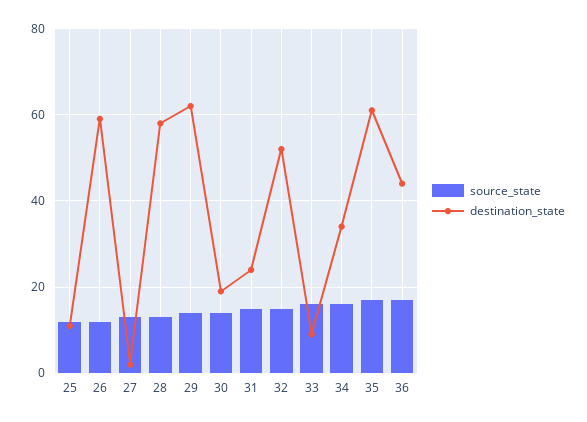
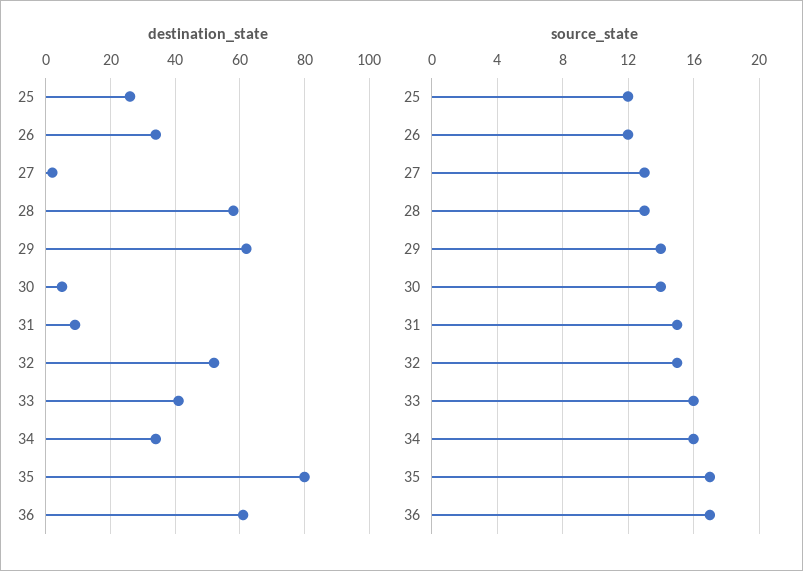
destination_state, 25: 10 -> 25
destination_state, 26: 60 -> 35
destination_state, 30: 20 -> 5
destination_state, 31: 25 -> 10
destination_state, 33: 10 -> 40
destination_state, 35: 60 -> 80
destination_state, 36: 45 -> 60

